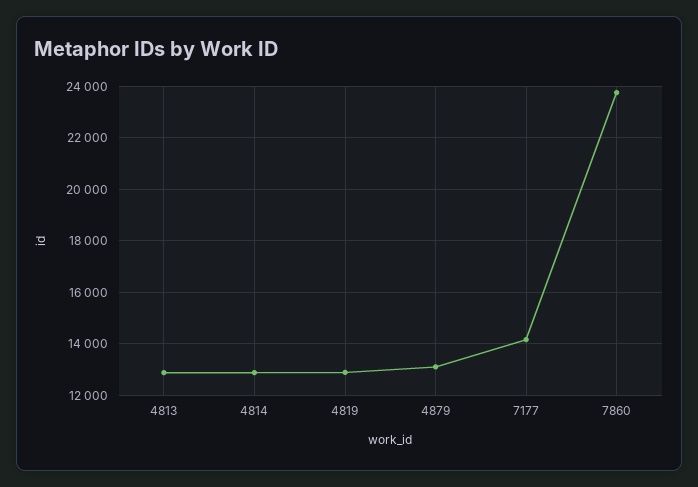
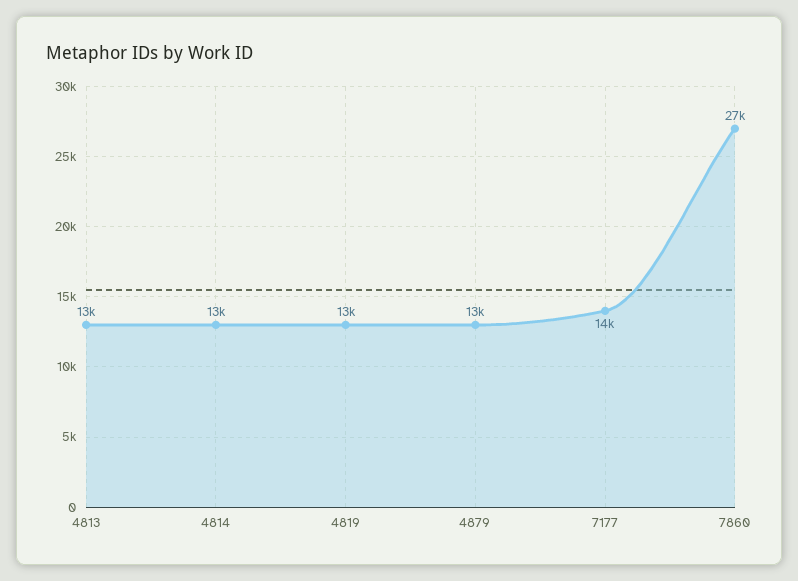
7860: 23750 -> 27000

